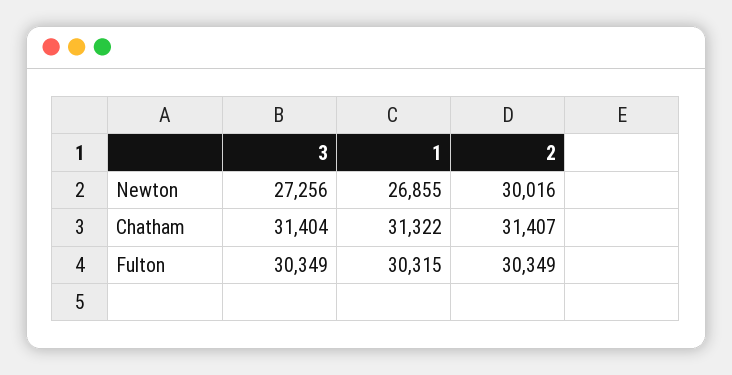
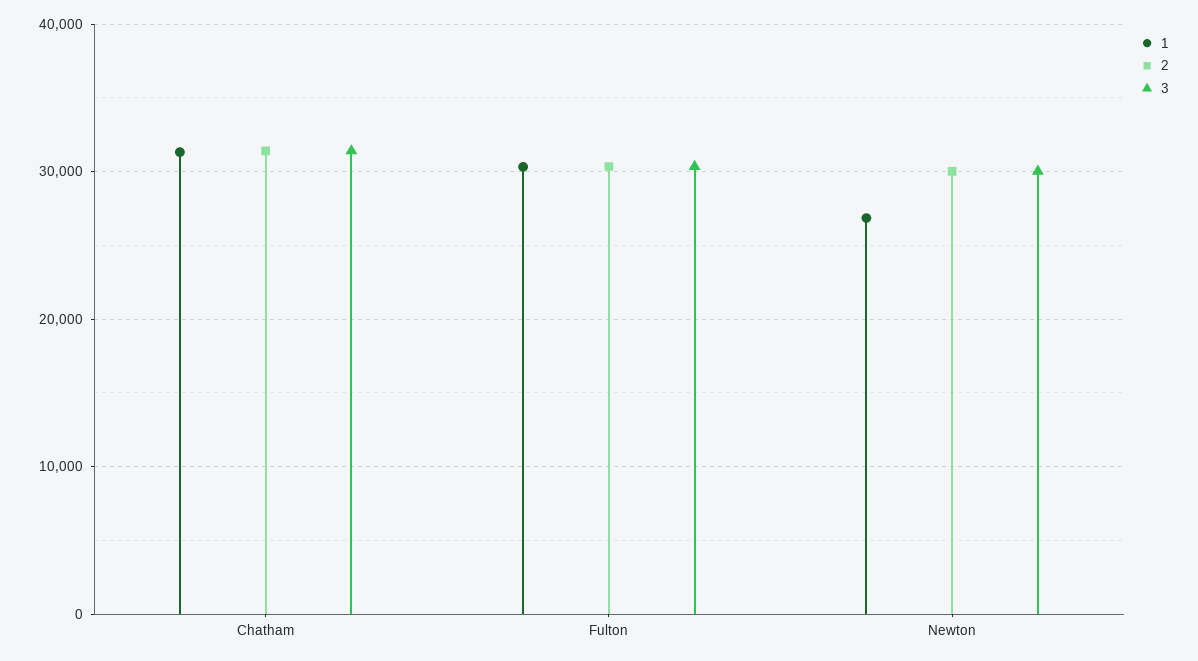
3, Newton: 27256 -> 30000

